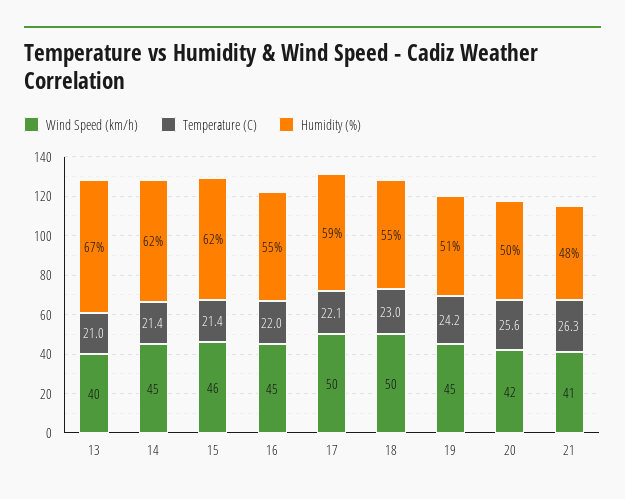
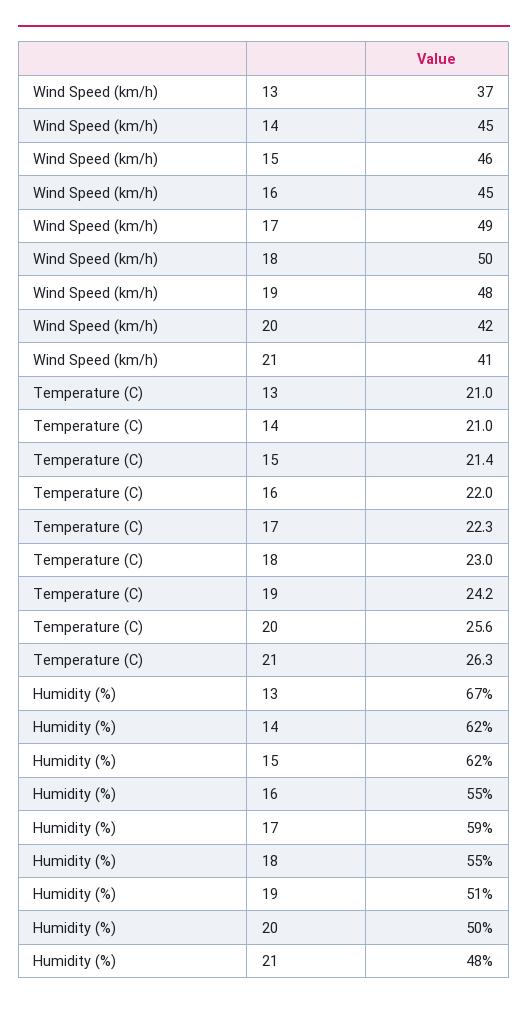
Wind Speed (km/h), 13: 40 -> 37
Temperature (C), 14: 21.4 -> 21
Wind Speed (km/h), 17: 50 -> 49
Temperature (C), 17: 22.1 -> 22.3
Wind Speed (km/h), 19: 45 -> 48

